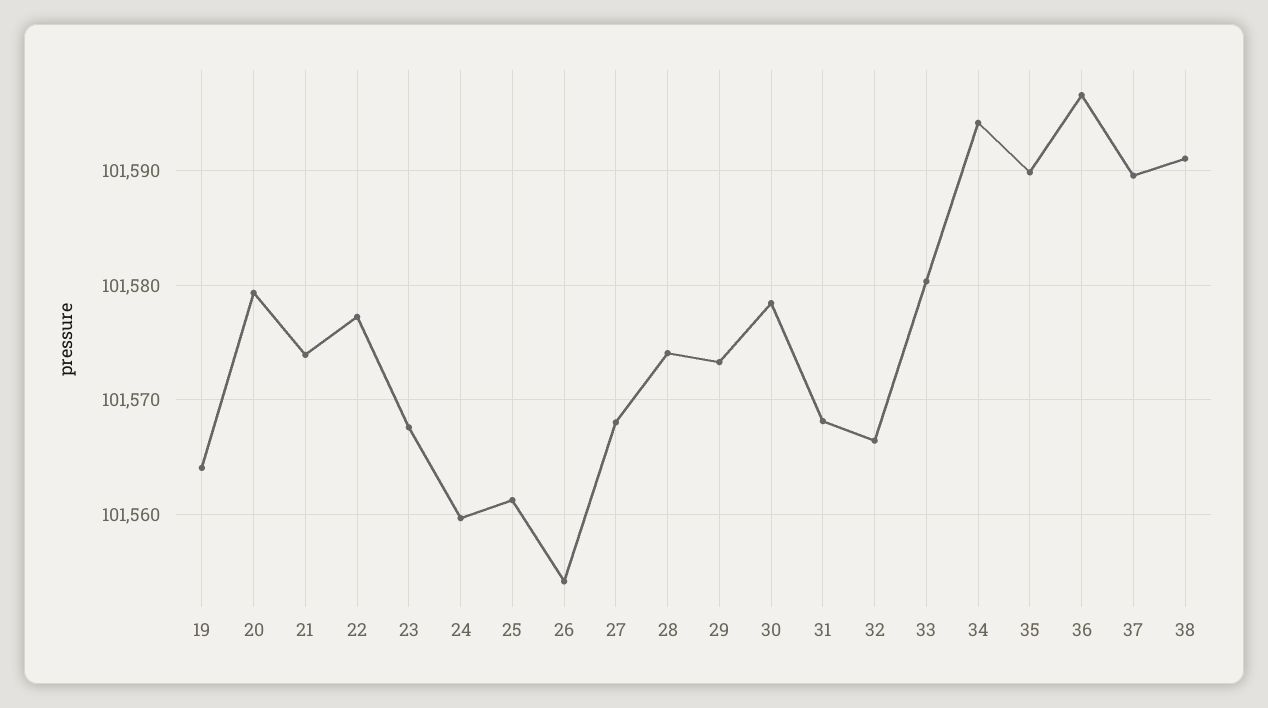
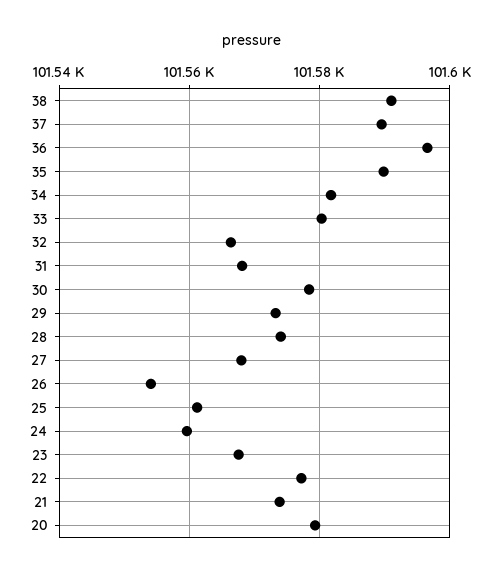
19: 101564 -> none
34: 101594 -> 101582

